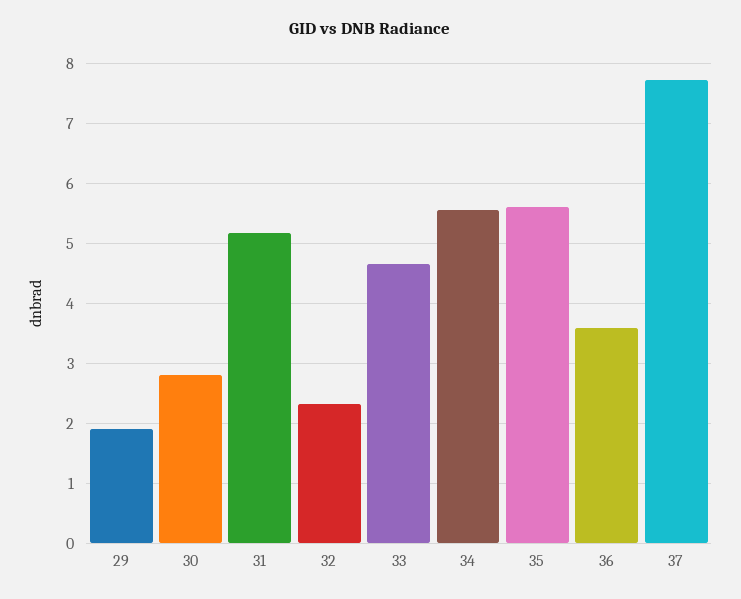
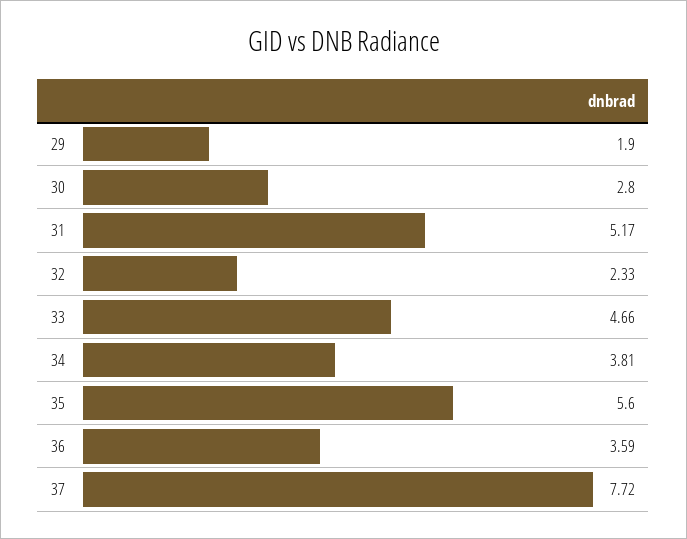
34: 5.6 -> 3.81

